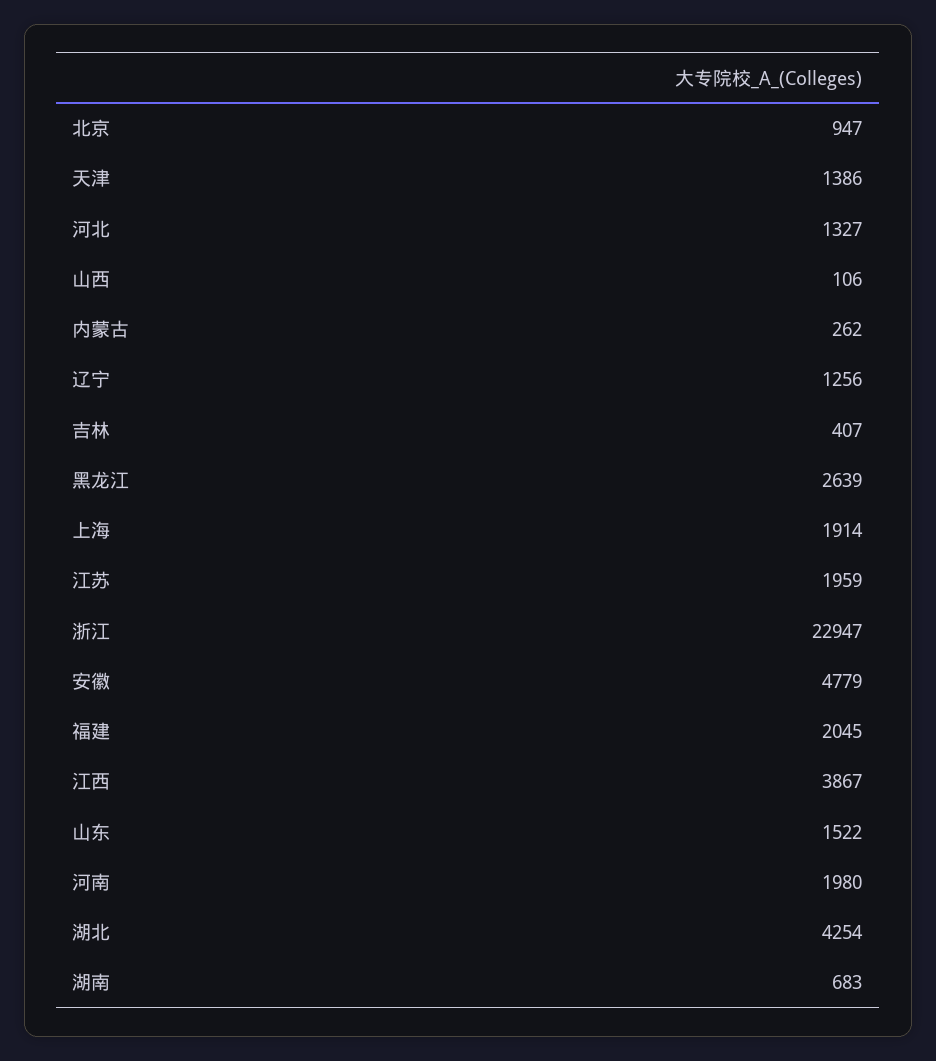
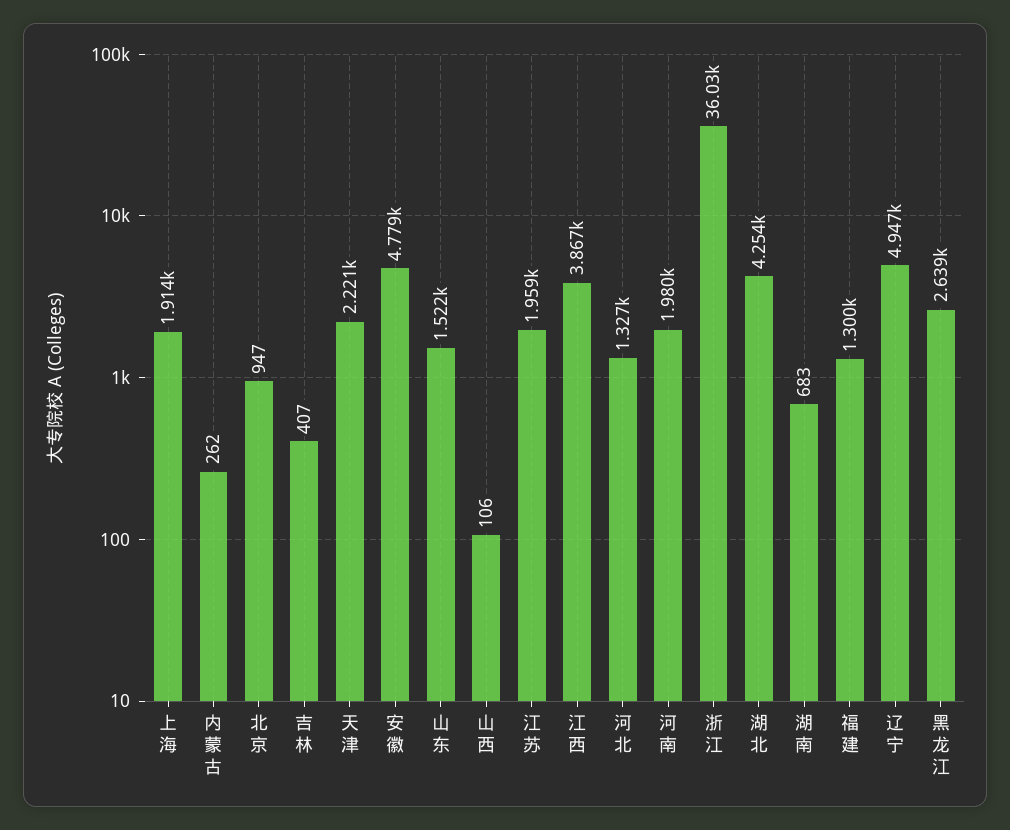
天津: 1386 -> 2221
辽宁: 1256 -> 4947
浙江: 22947 -> 36030
福建: 2045 -> 1300

